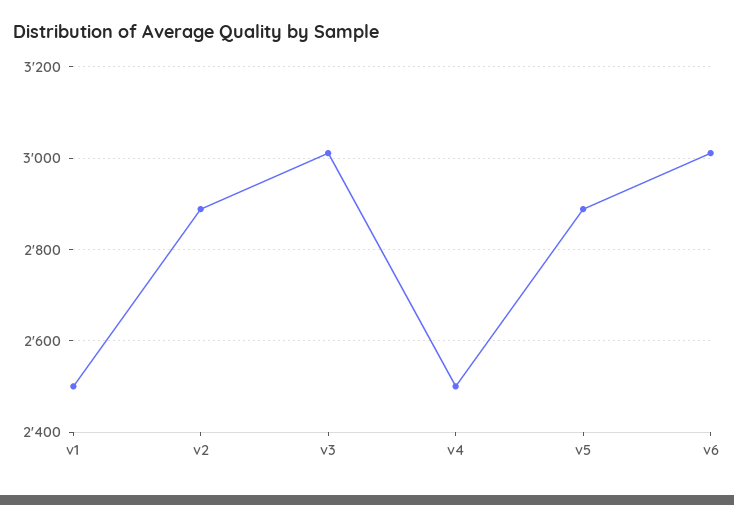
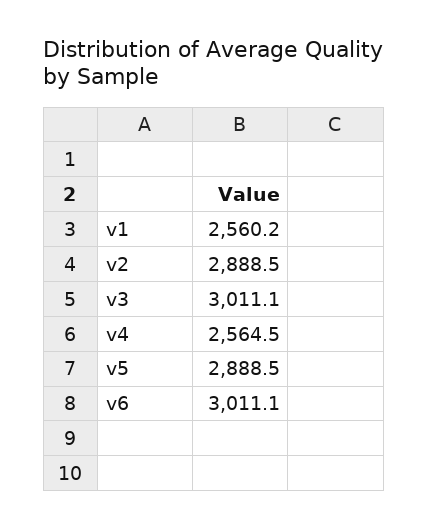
v1: 2500 -> 2560.2
v4: 2500 -> 2564.5

